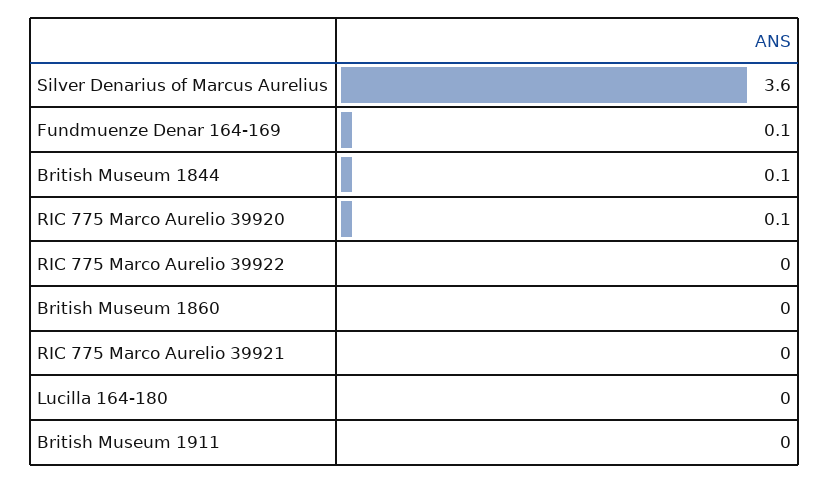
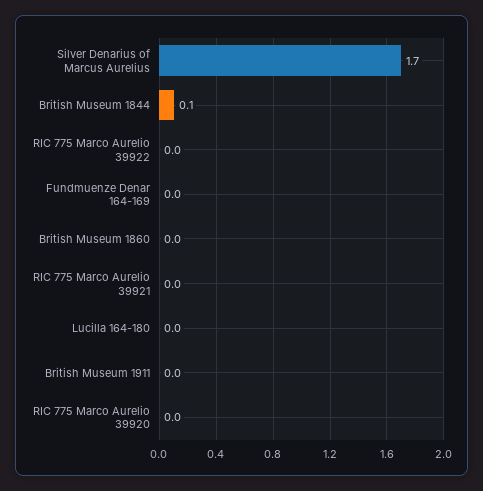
Silver Denarius of Marcus Aurelius: 3.6 -> 1.7
Fundmuenze Denar 164-169: 0.1 -> 0
RIC 775 Marco Aurelio 39920: 0.1 -> 0

